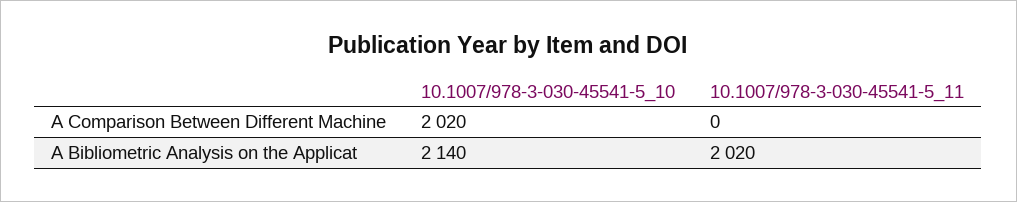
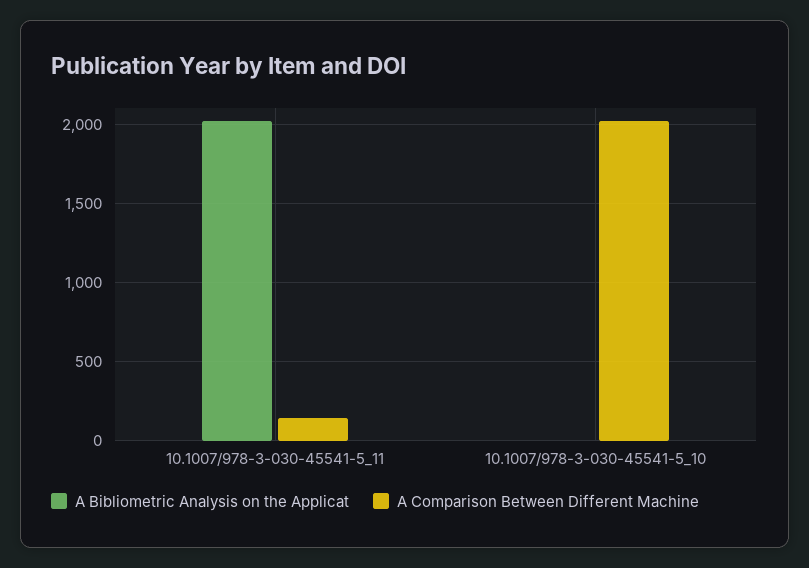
A Comparison Between Different Machine, 10.1007/978-3-030-45541-5_11: 0 -> 150
A Bibliometric Analysis on the Applicat, 10.1007/978-3-030-45541-5_10: 2140 -> 0

